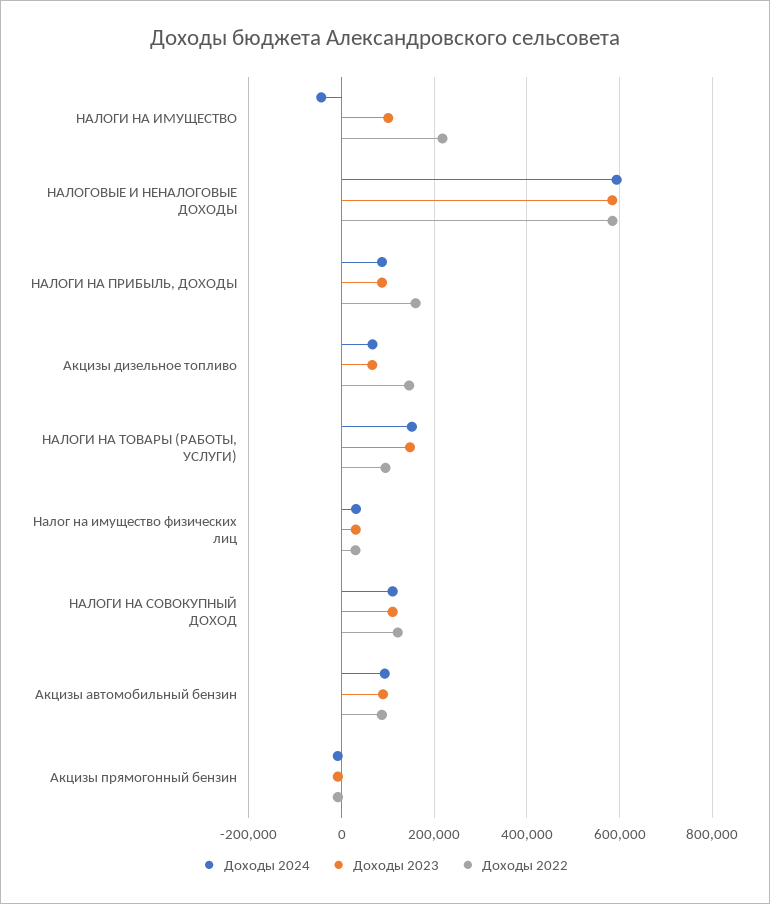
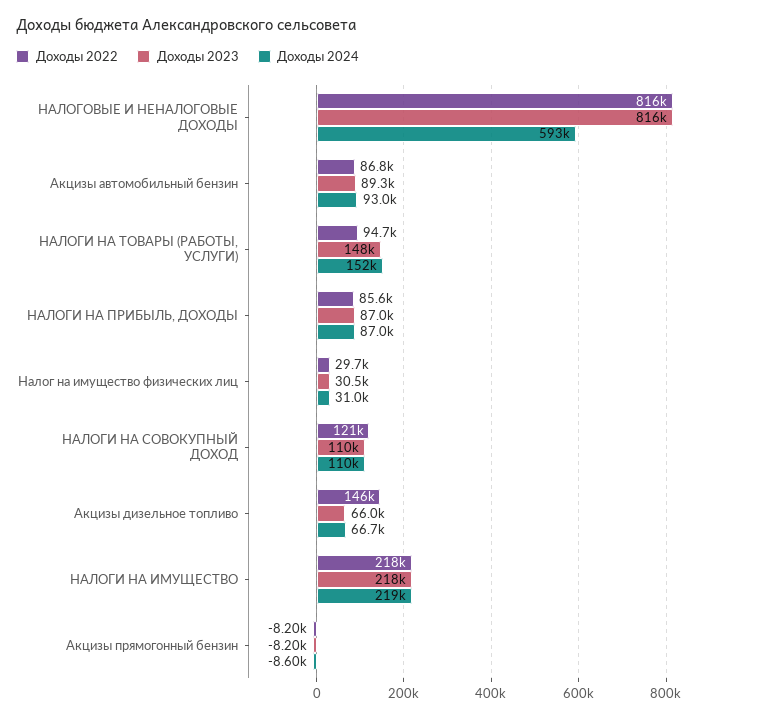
Доходы 2024, НАЛОГИ НА ИМУЩЕСТВО: -40000 -> 219000
Доходы 2023, НАЛОГИ НА ИМУЩЕСТВО: 100000 -> 218000
Доходы 2023, НАЛОГОВЫЕ И НЕНАЛОГОВЫЕ ДОХОДЫ: 580000 -> 816000
Доходы 2022, НАЛОГОВЫЕ И НЕНАЛОГОВЫЕ ДОХОДЫ: 580000 -> 816000
Доходы 2022, НАЛОГИ НА ПРИБЫЛЬ, ДОХОДЫ: 160000 -> 85600

